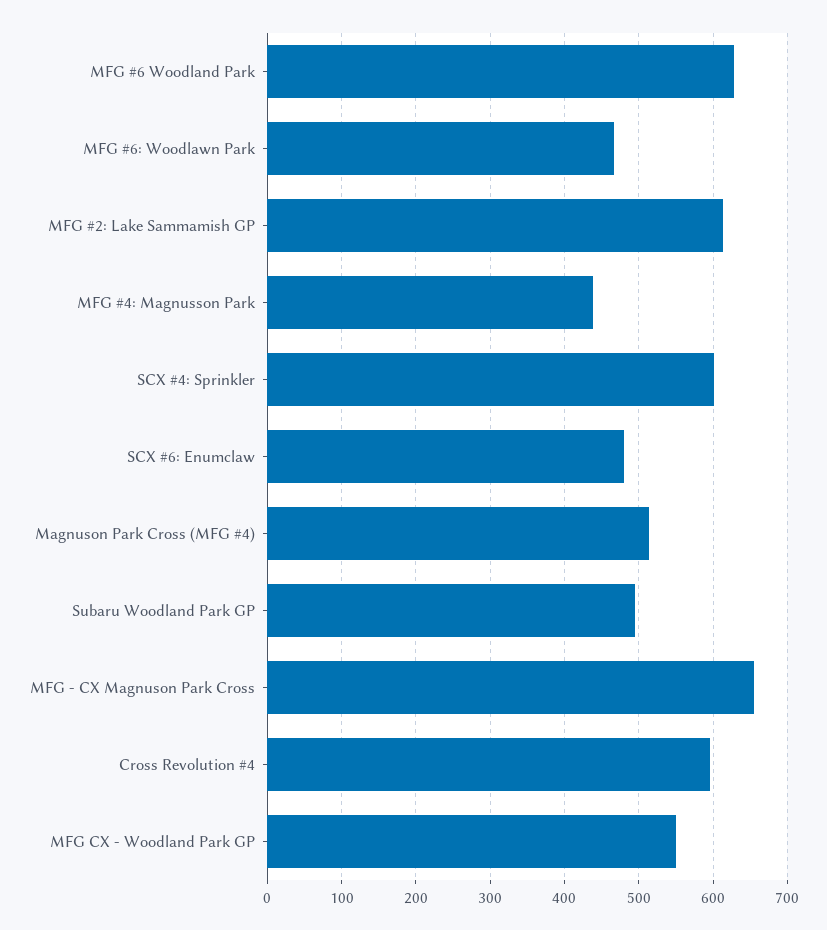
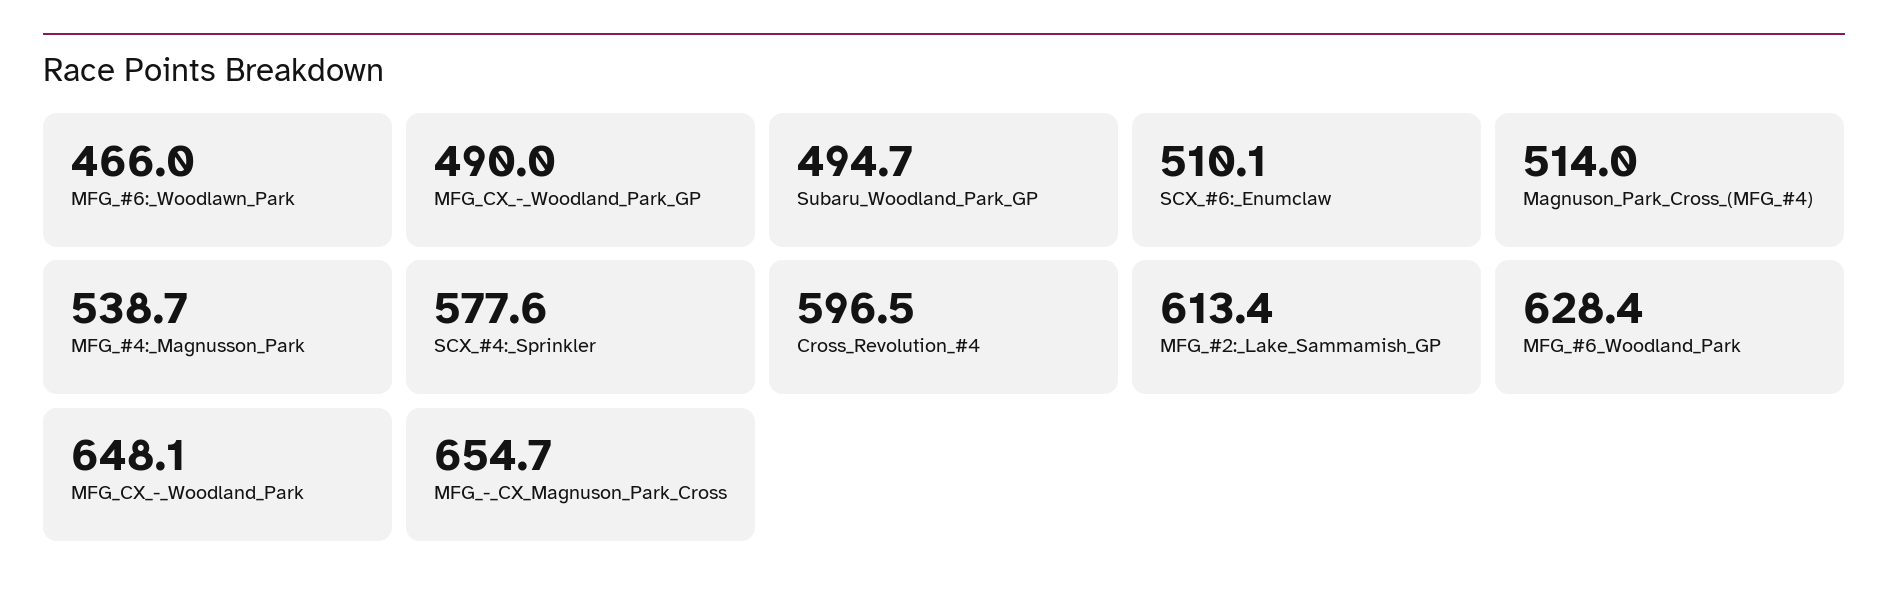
MFG #4: Magnusson Park: 440 -> 538.7
SCX #4: Sprinkler: 600 -> 577.6
SCX #6: Enumclaw: 480 -> 510.1
MFG CX - Woodland Park GP: 550 -> 490
MFG_CX_-_Woodland_Park: none -> 648.1

